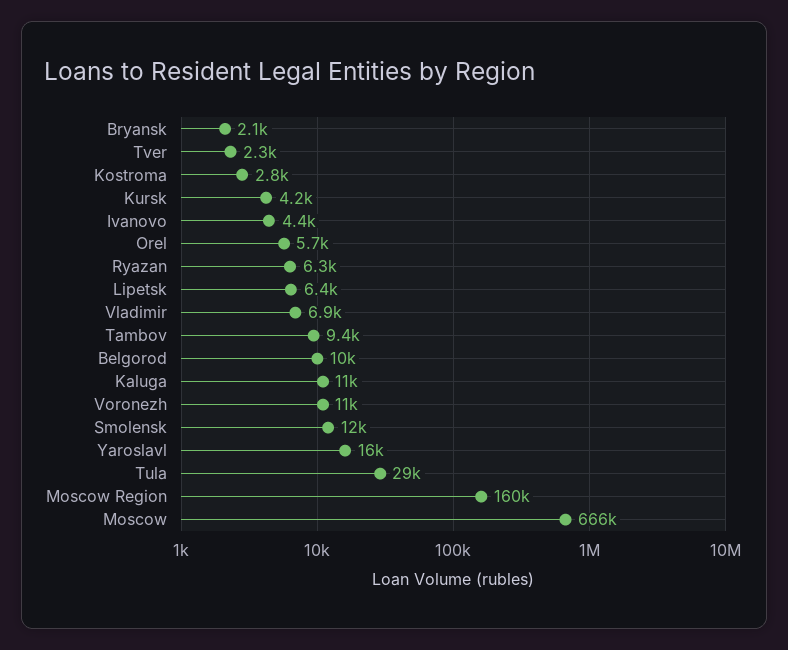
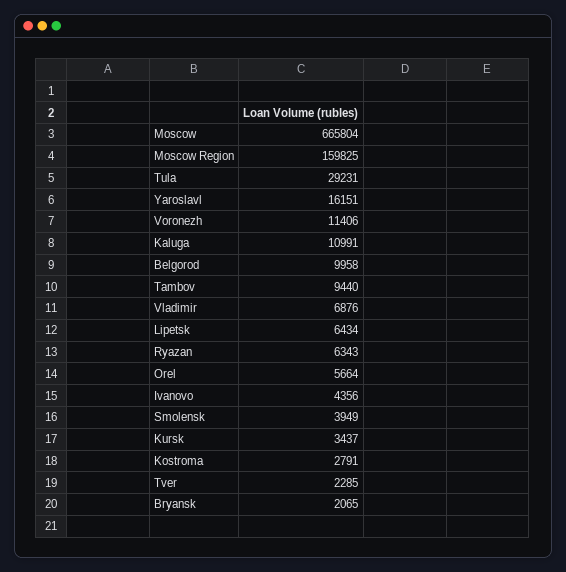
Kursk: 4200 -> 3437
Smolensk: 12000 -> 3949

